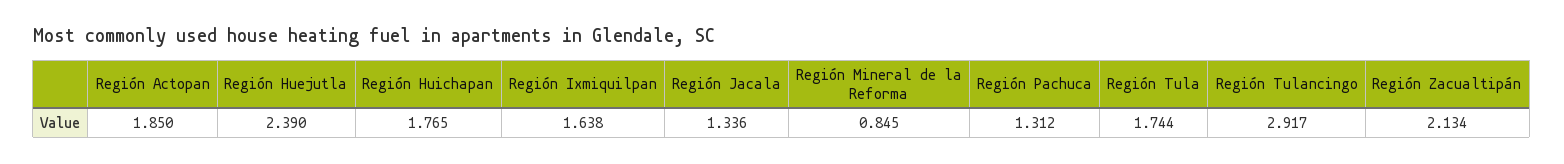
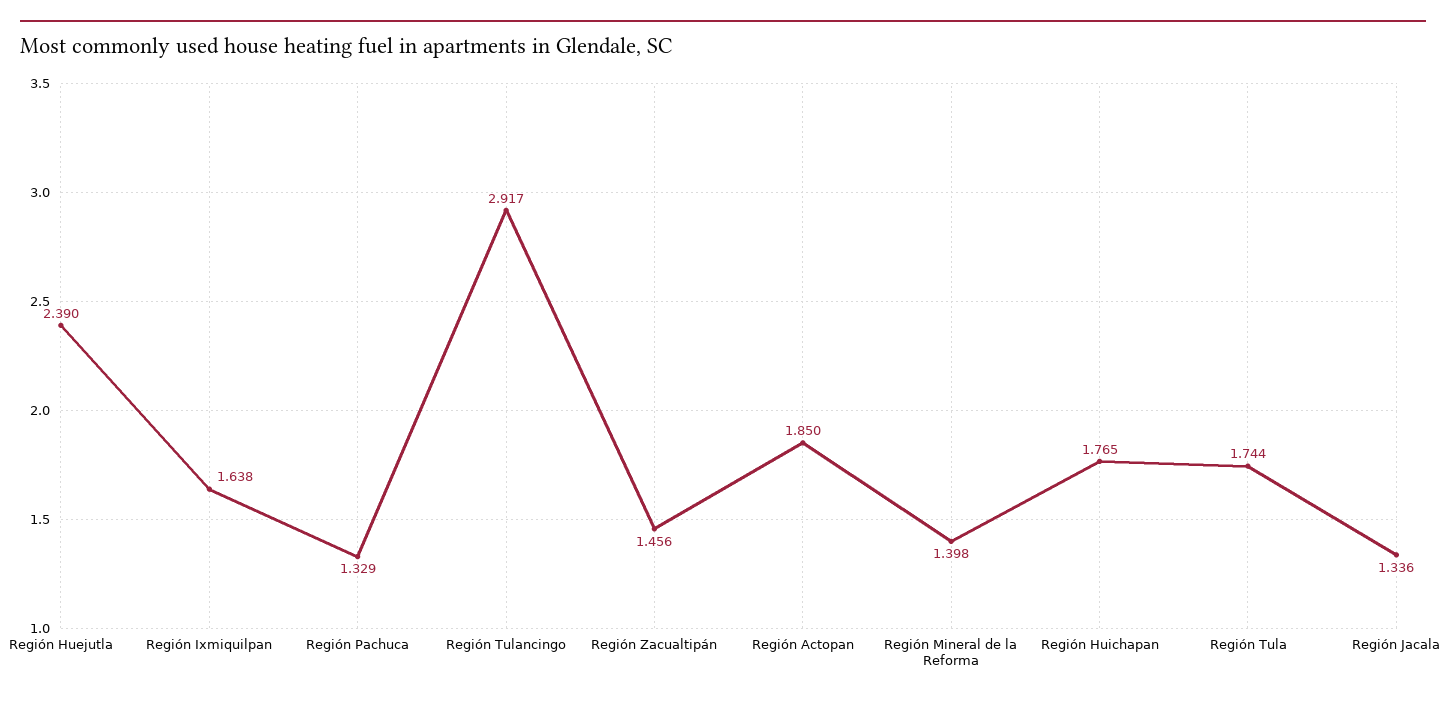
Región Mineral de la Reforma: 0.845 -> 1.398
Región Pachuca: 1.312 -> 1.329
Región Zacualtipán: 2.134 -> 1.456

